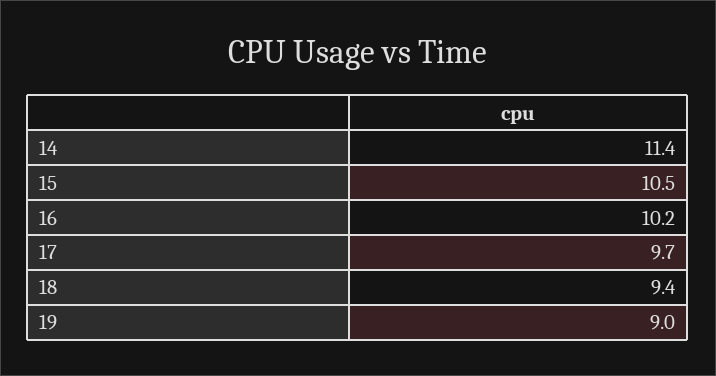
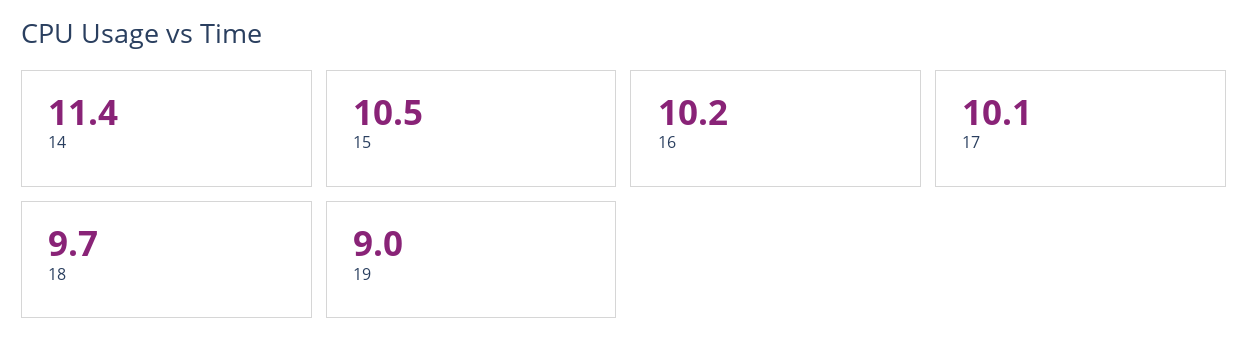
17: 9.7 -> 10.1
18: 9.4 -> 9.7

